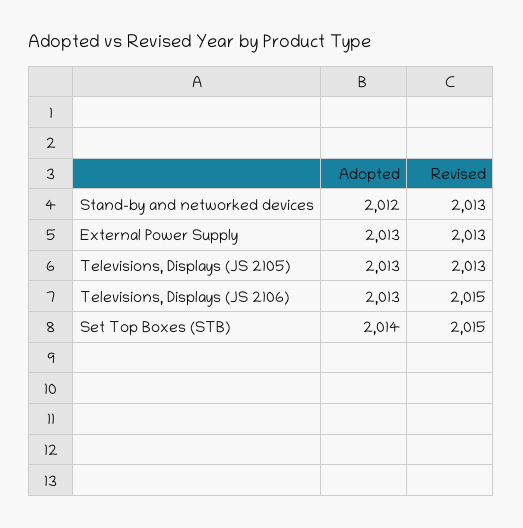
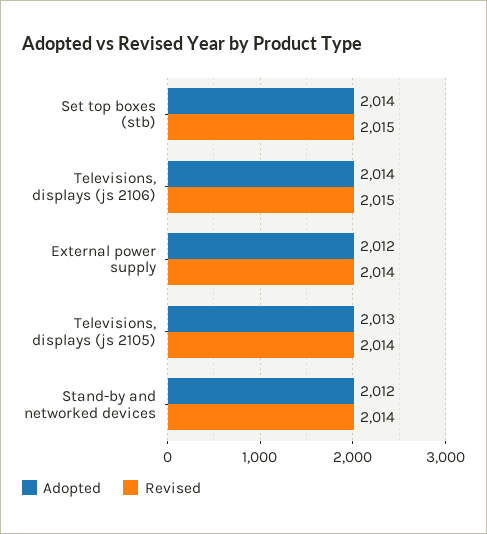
Revised, Stand-by and networked devices: 2013 -> 2014
Adopted, External Power Supply: 2013 -> 2012
Revised, External Power Supply: 2013 -> 2014
Revised, Televisions, Displays (JS 2105): 2013 -> 2014
Adopted, Televisions, Displays (JS 2106): 2013 -> 2014

